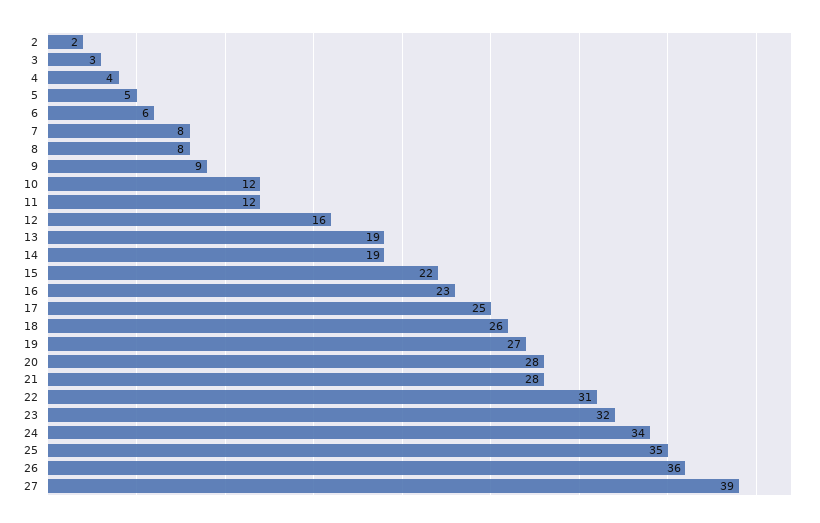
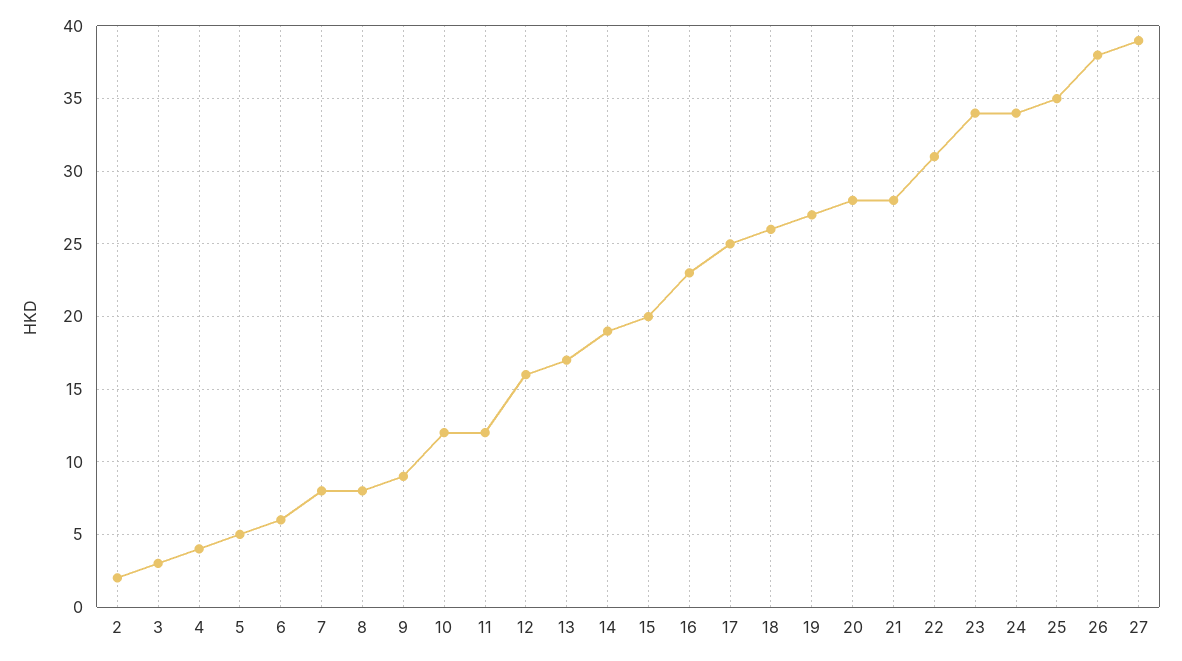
13: 19 -> 17
15: 22 -> 20
23: 32 -> 34
26: 36 -> 38

